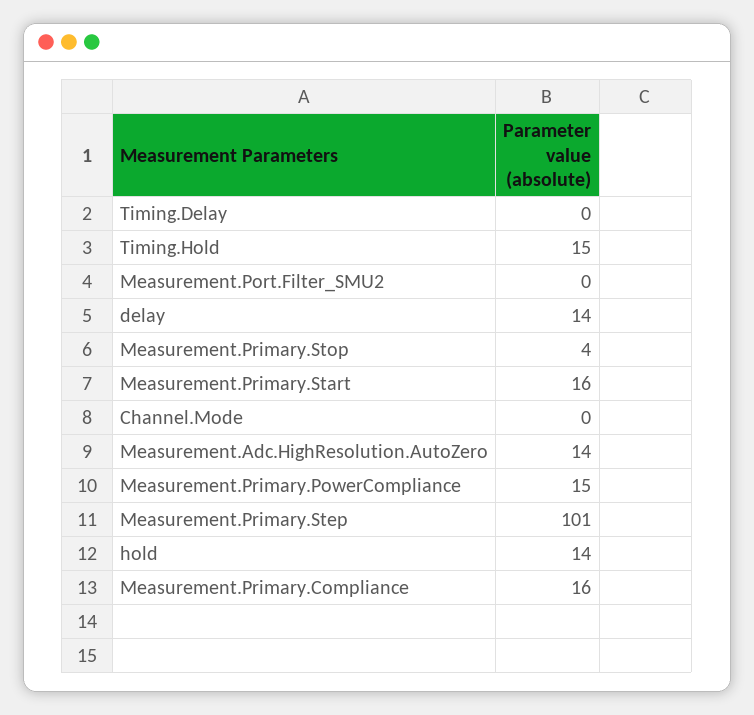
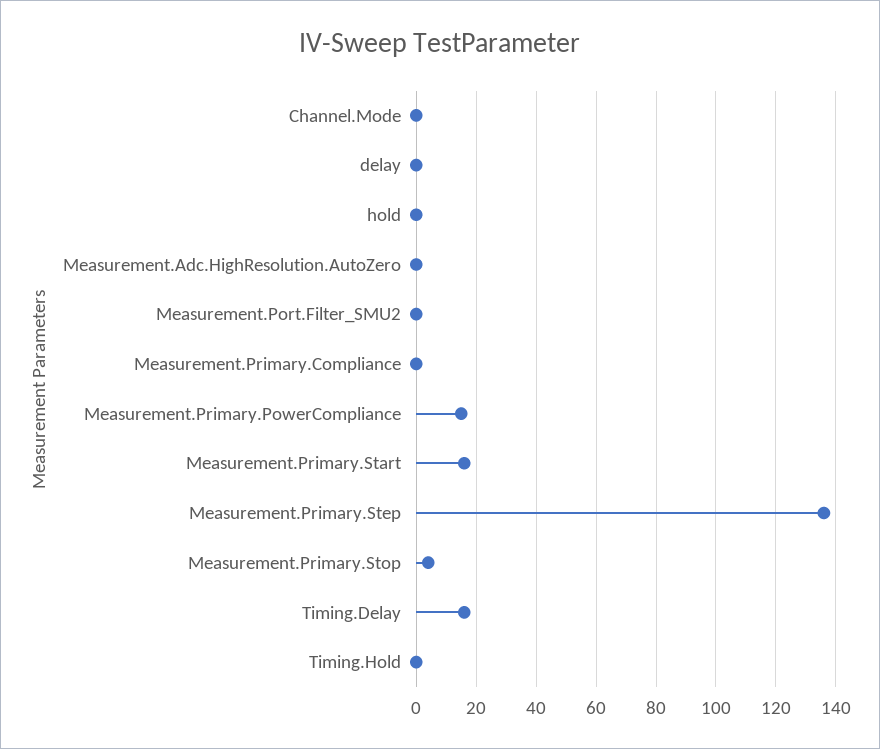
Timing.Delay: 0 -> 15
Timing.Hold: 15 -> 0
delay: 14 -> 0
Measurement.Adc.HighResolution.AutoZero: 14 -> 0
Measurement.Primary.Step: 101 -> 135
hold: 14 -> 0
Measurement.Primary.Compliance: 16 -> 0

